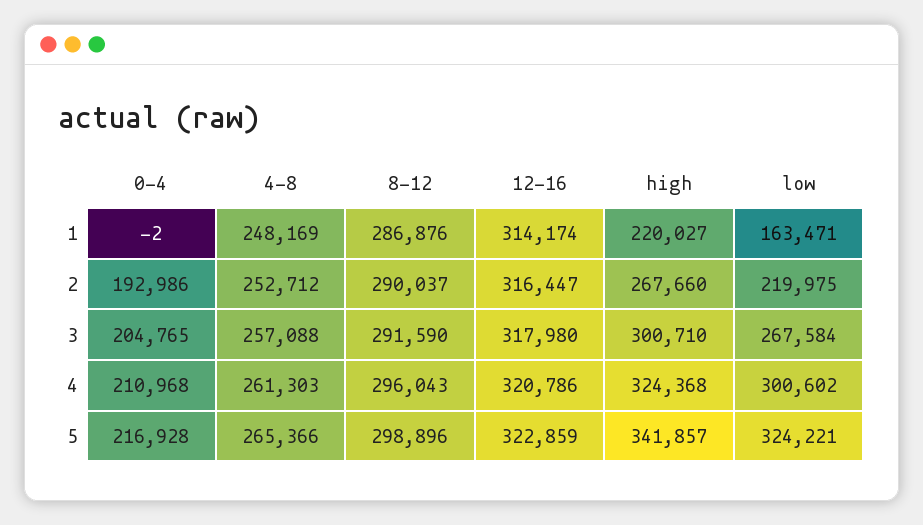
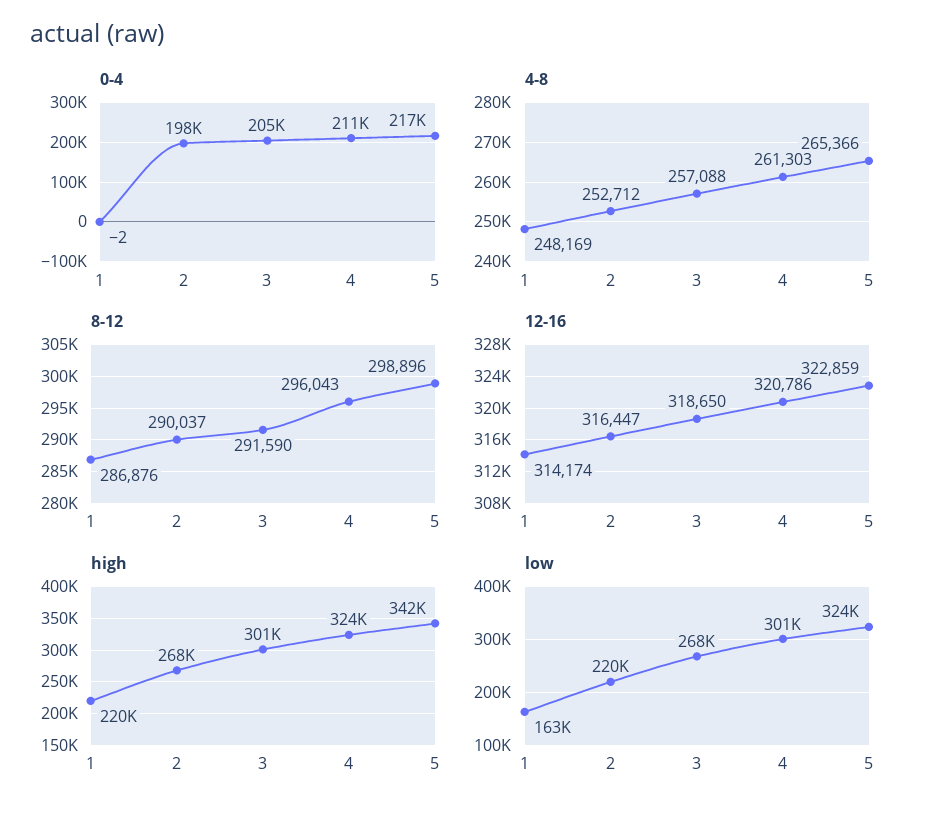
0-4, 2: 192986 -> 198000
12-16, 3: 317980 -> 318650

